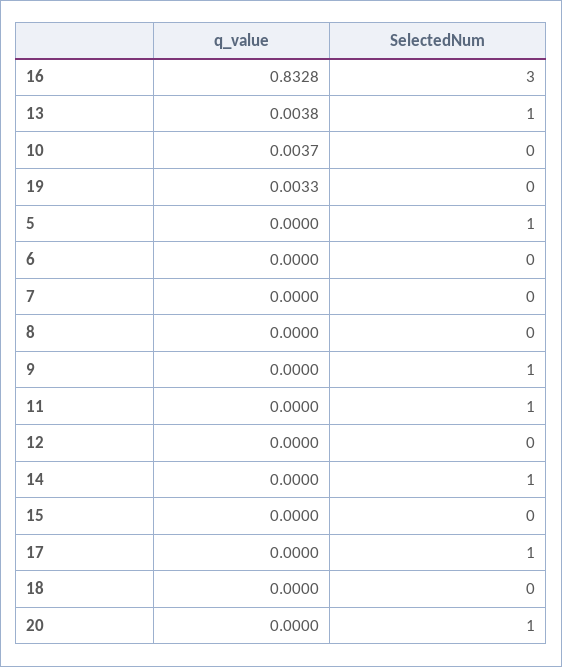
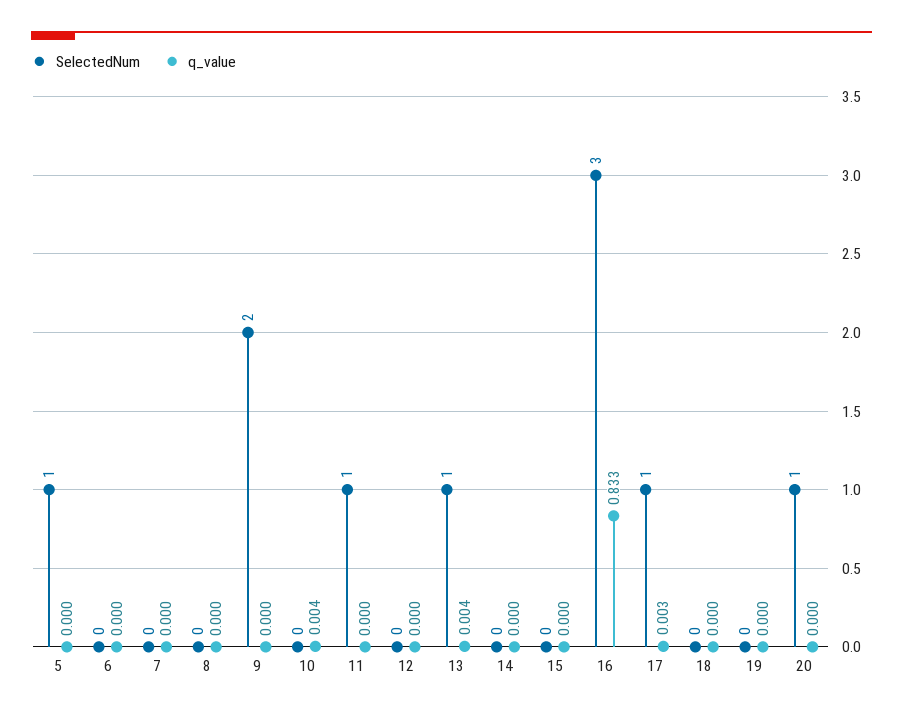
q_value, 19: 0.0033 -> 0
SelectedNum, 9: 1 -> 2
SelectedNum, 14: 1 -> 0
q_value, 17: 0 -> 0.003

